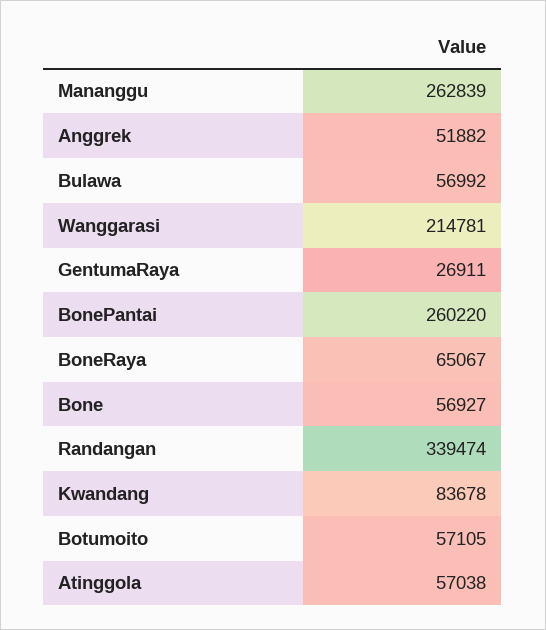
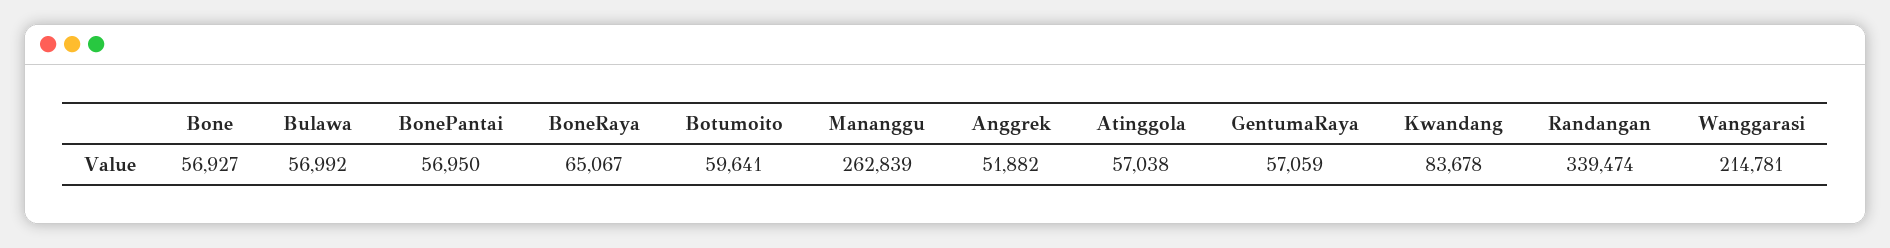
GentumaRaya: 26911 -> 57059
BonePantai: 260220 -> 56950
Botumoito: 57105 -> 59641

